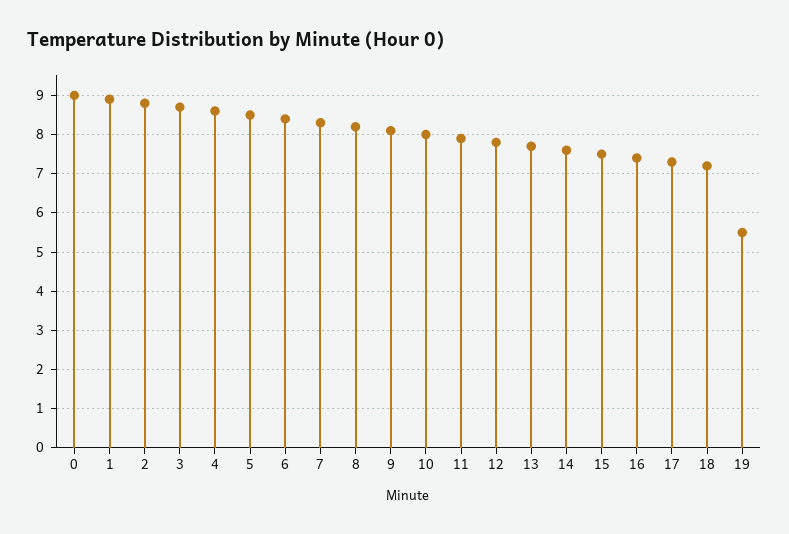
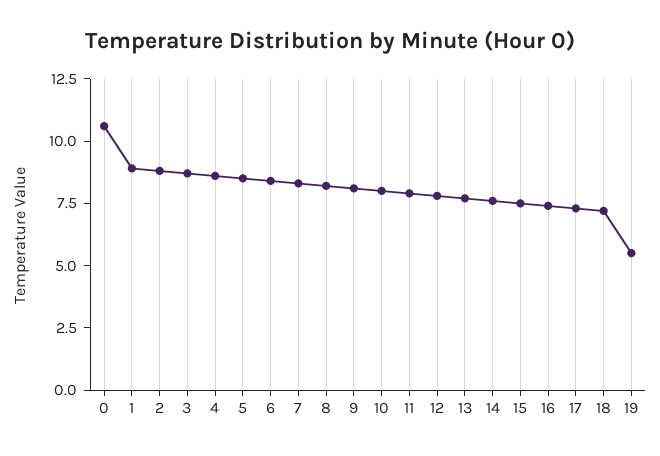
0: 9 -> 10.5

